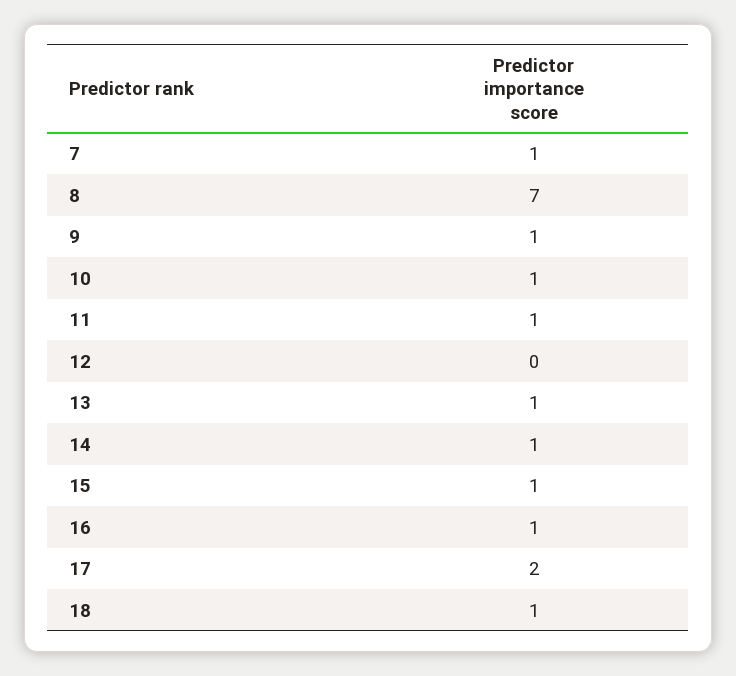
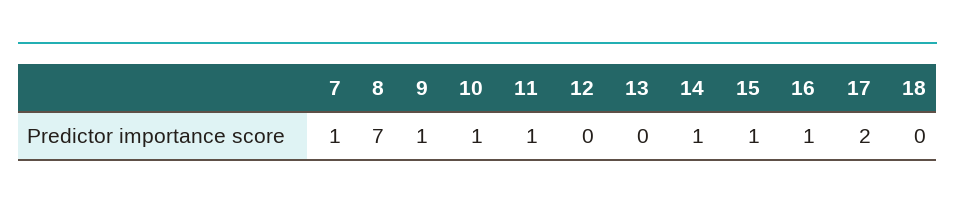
13: 1 -> 0
18: 1 -> 0

